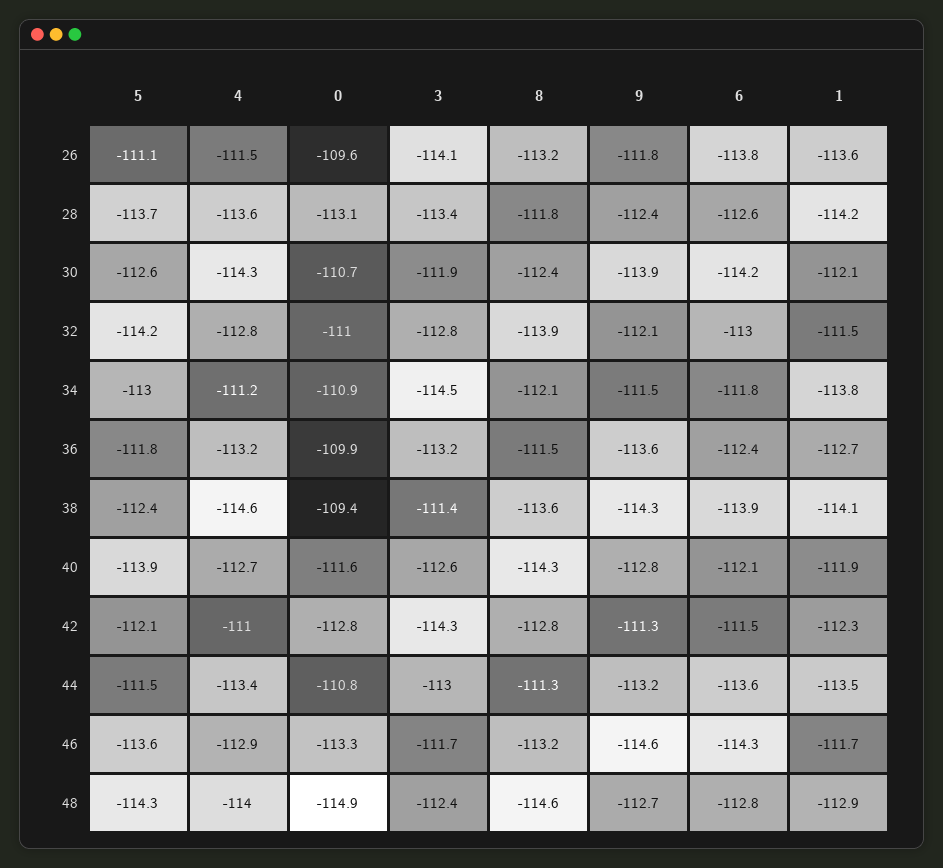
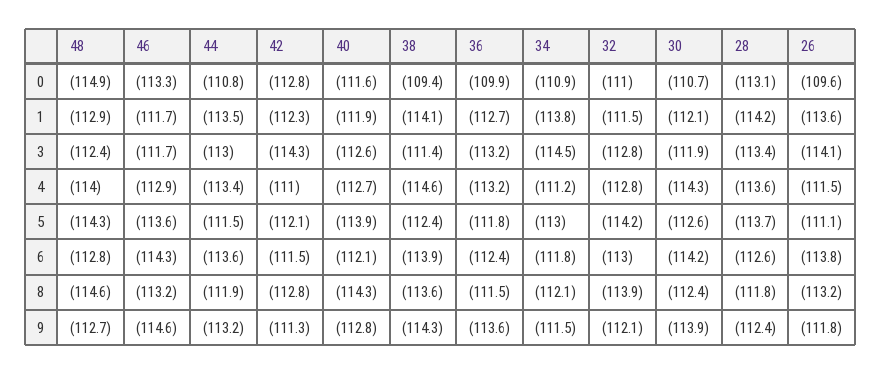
8, 44: -111.3 -> -111.9

